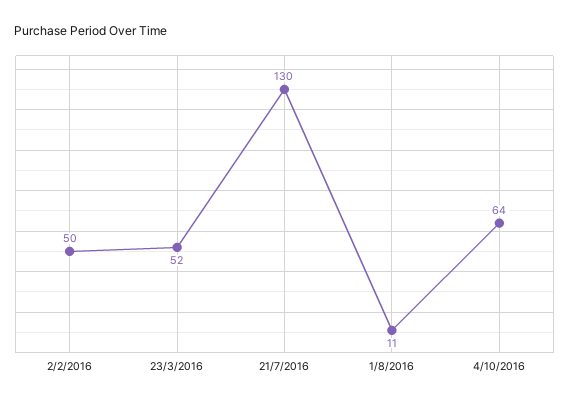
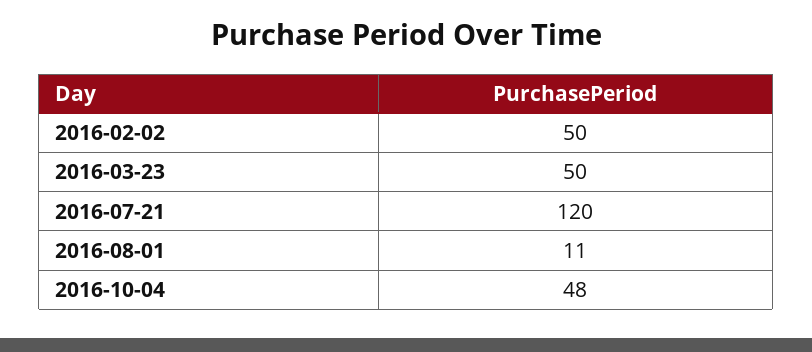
23/3/2016: 52 -> 50
21/7/2016: 130 -> 120
4/10/2016: 64 -> 48

